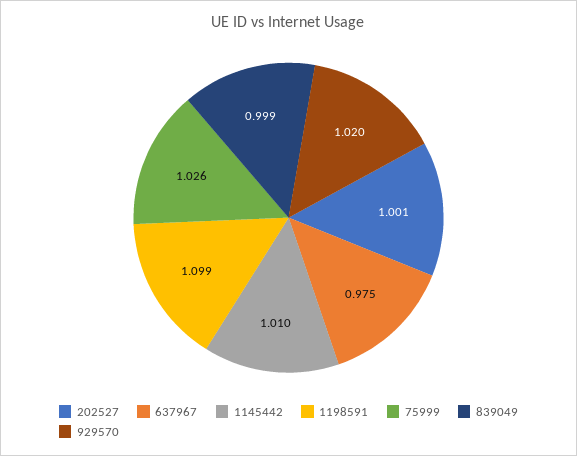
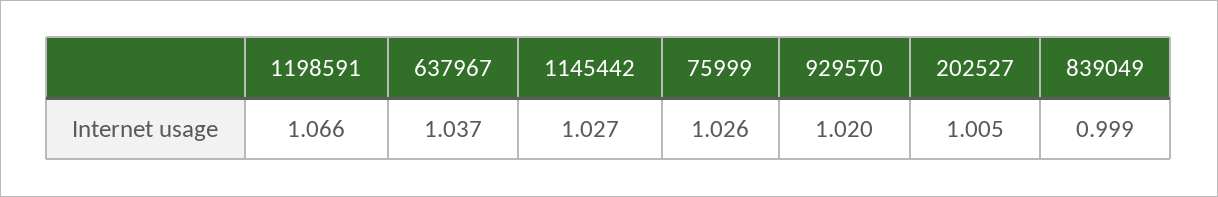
202527: 1.001 -> 1.005
637967: 0.975 -> 1.037
1145442: 1.01 -> 1.027
1198591: 1.099 -> 1.066

